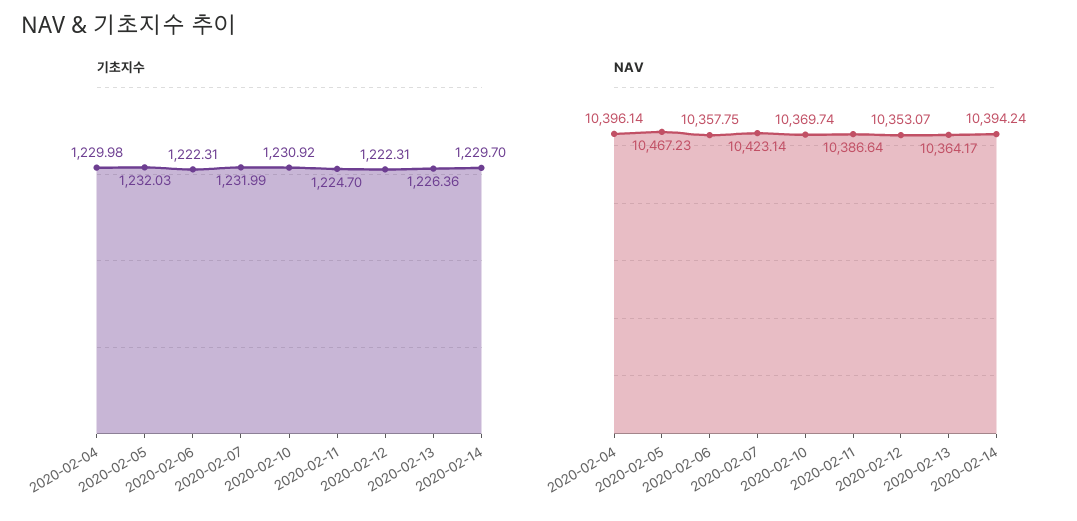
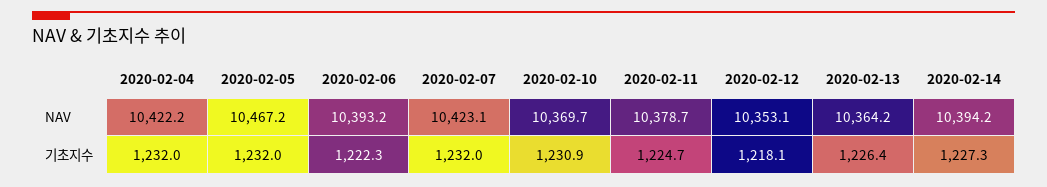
기초지수, 2020-02-04: 1229.98 -> 1232
기초지수, 2020-02-12: 1222.31 -> 1218.1
기초지수, 2020-02-14: 1229.7 -> 1227.3
NAV, 2020-02-04: 10396.14 -> 10422.2
NAV, 2020-02-06: 10357.75 -> 10393.2
NAV, 2020-02-11: 10386.64 -> 10378.7

